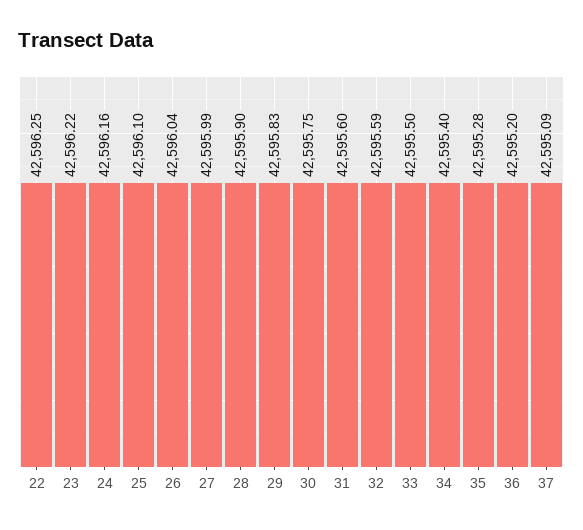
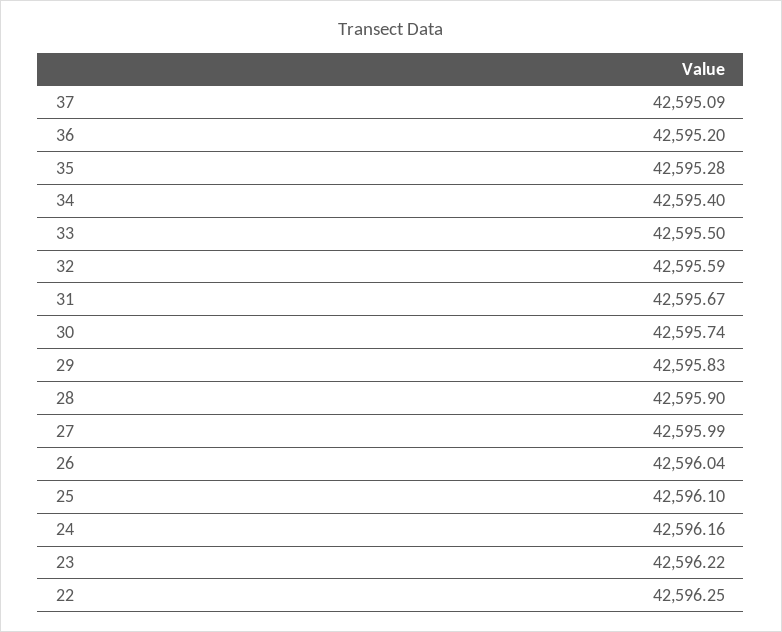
30: 42595.75 -> 42595.74
31: 42595.6 -> 42595.67

